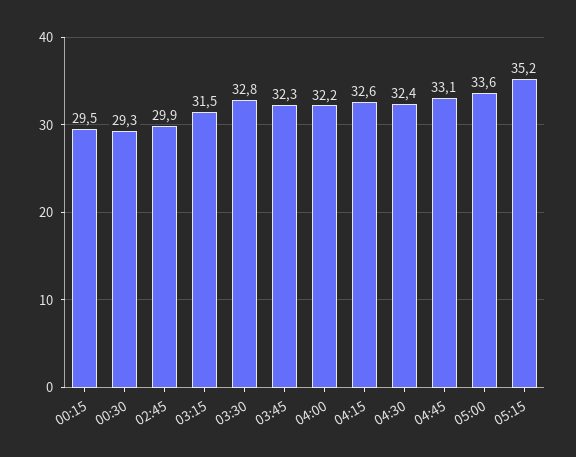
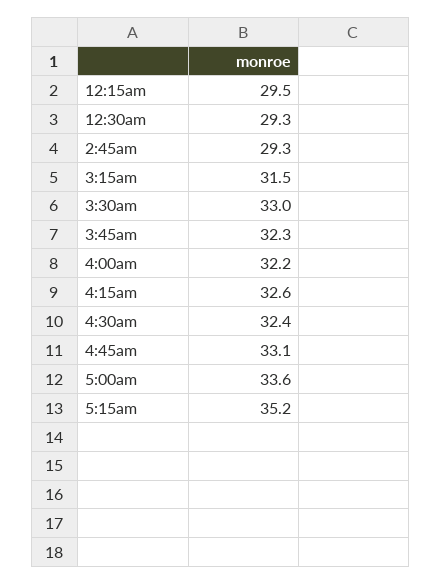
02:45: 29.9 -> 29.3
03:30: 32.8 -> 33

